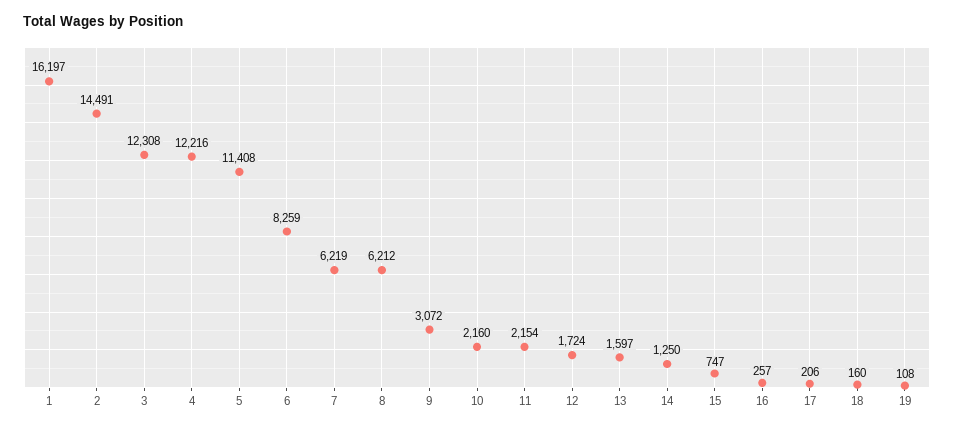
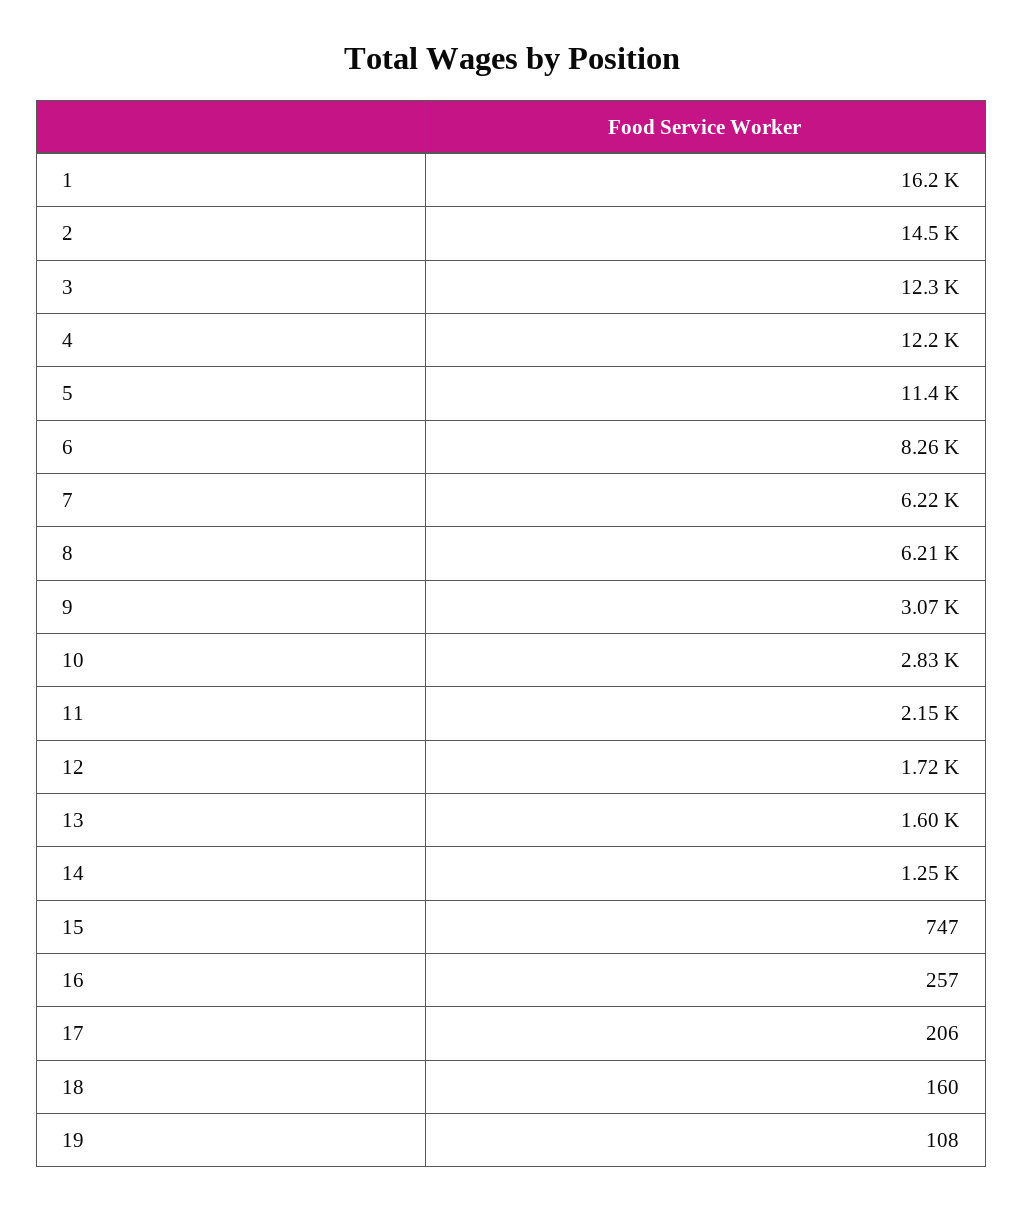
10: 2160 -> 2830

